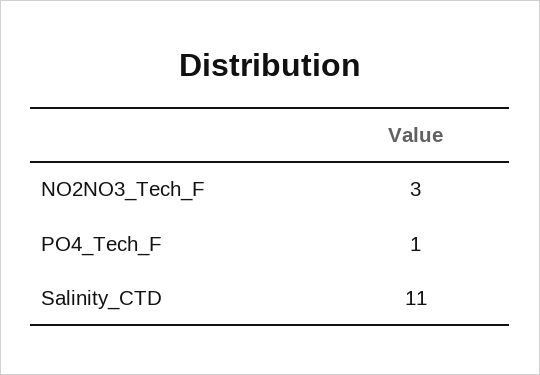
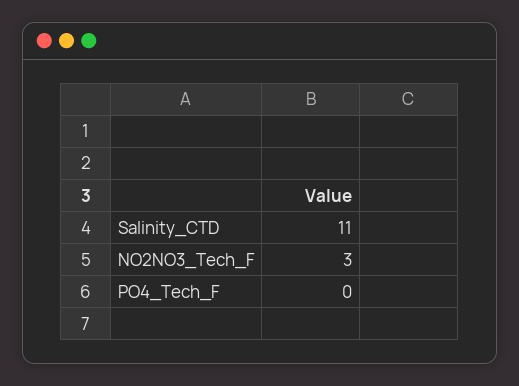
PO4_Tech_F: 1 -> 0

